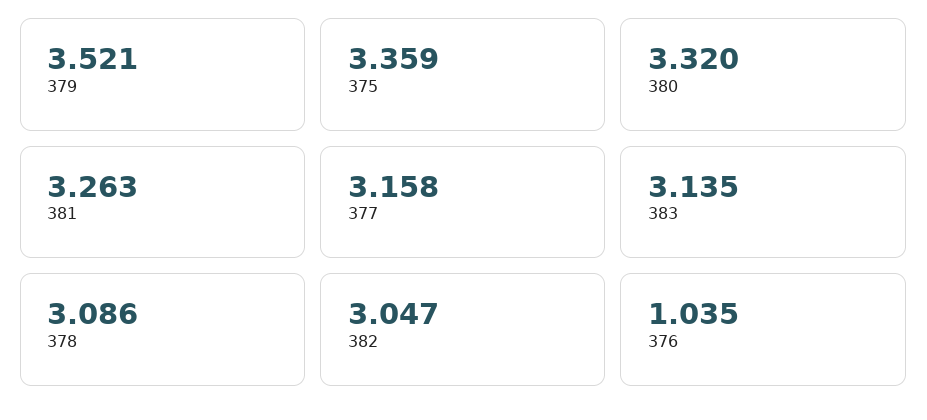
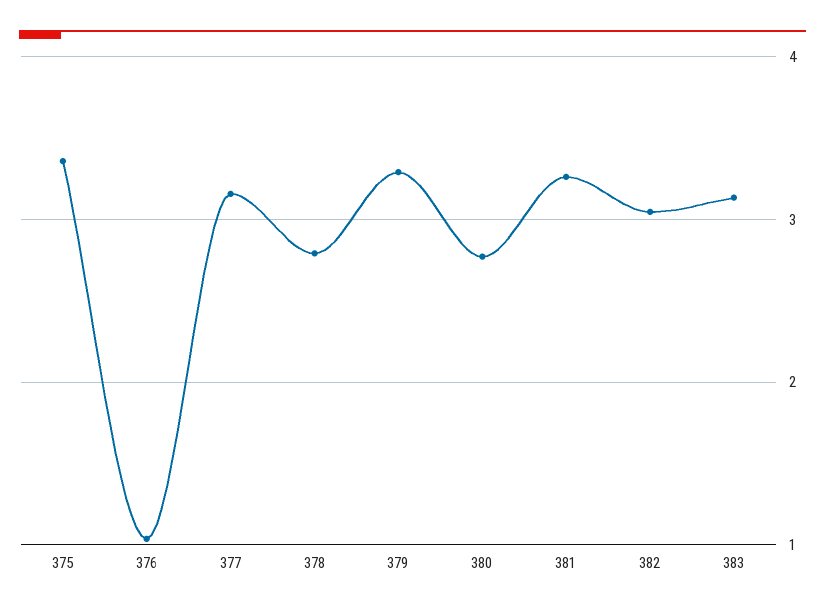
379: 3.521 -> 3.3
380: 3.32 -> 2.8
378: 3.086 -> 2.8

